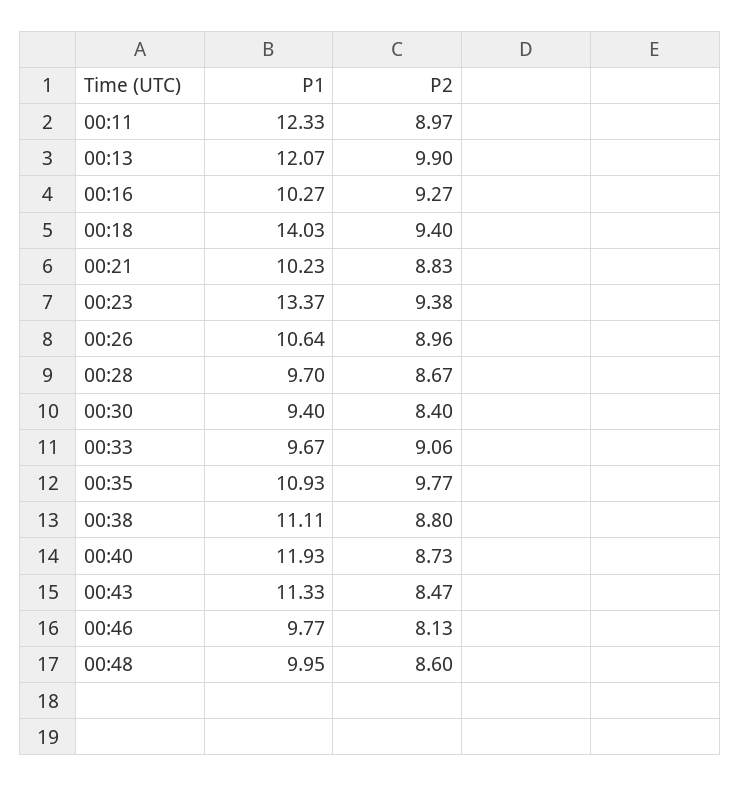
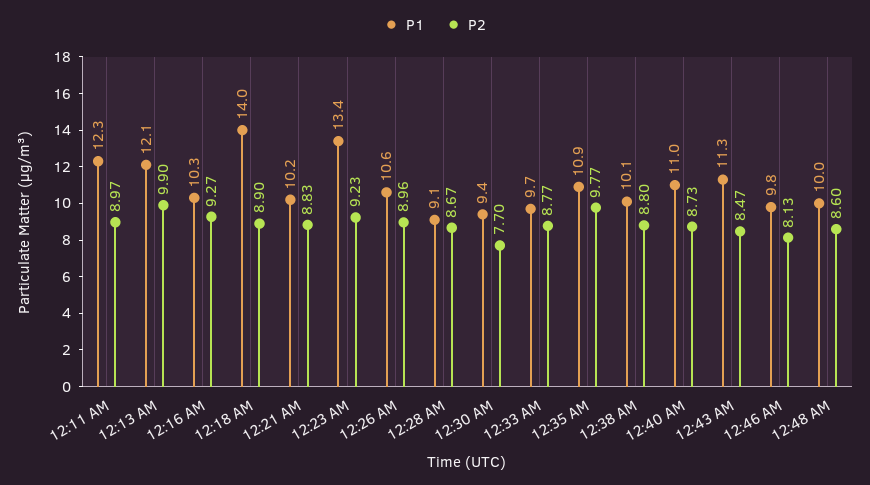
P2, 00:18: 9.4 -> 8.9
P2, 00:23: 9.38 -> 9.23
P1, 00:28: 9.7 -> 9.1
P2, 00:30: 8.4 -> 7.7
P2, 00:33: 9.06 -> 8.77
P1, 00:38: 11.11 -> 10.1
P1, 00:40: 11.93 -> 11

